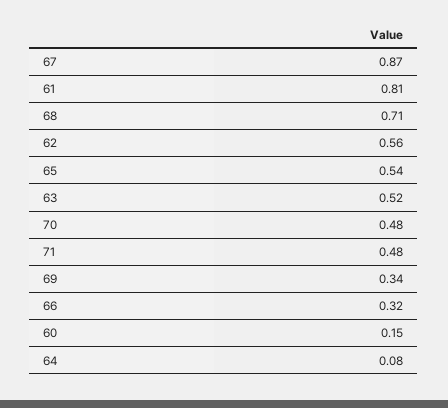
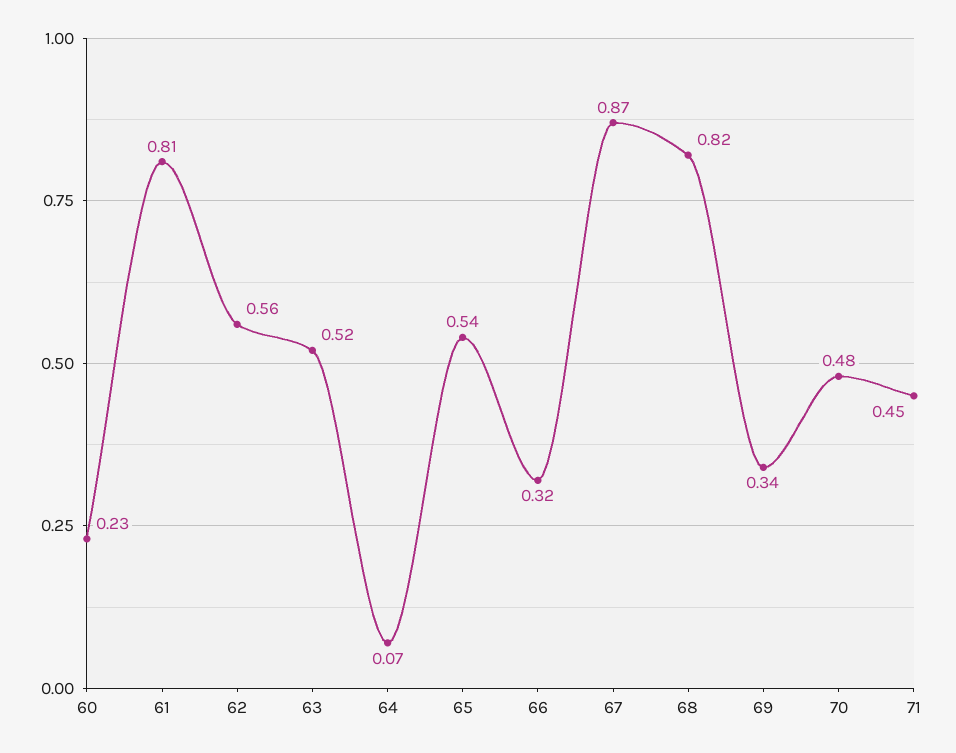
68: 0.71 -> 0.82
71: 0.48 -> 0.45
60: 0.15 -> 0.23
64: 0.08 -> 0.07

